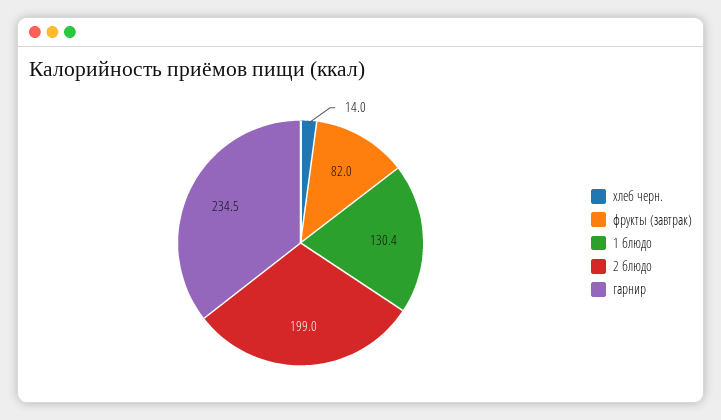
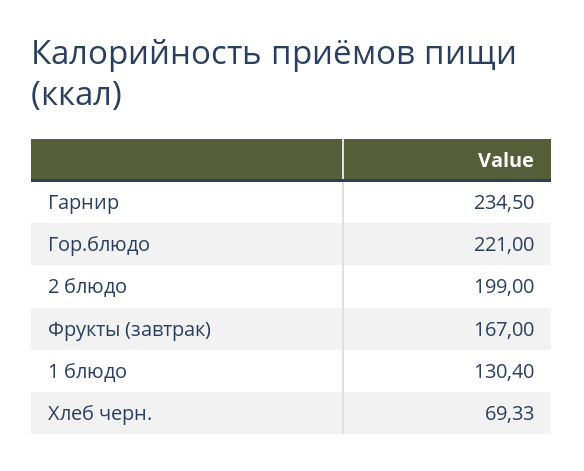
хлеб черн.: 14 -> 69.33
фрукты (завтрак): 82 -> 167
Гор.блюдо: none -> 221

